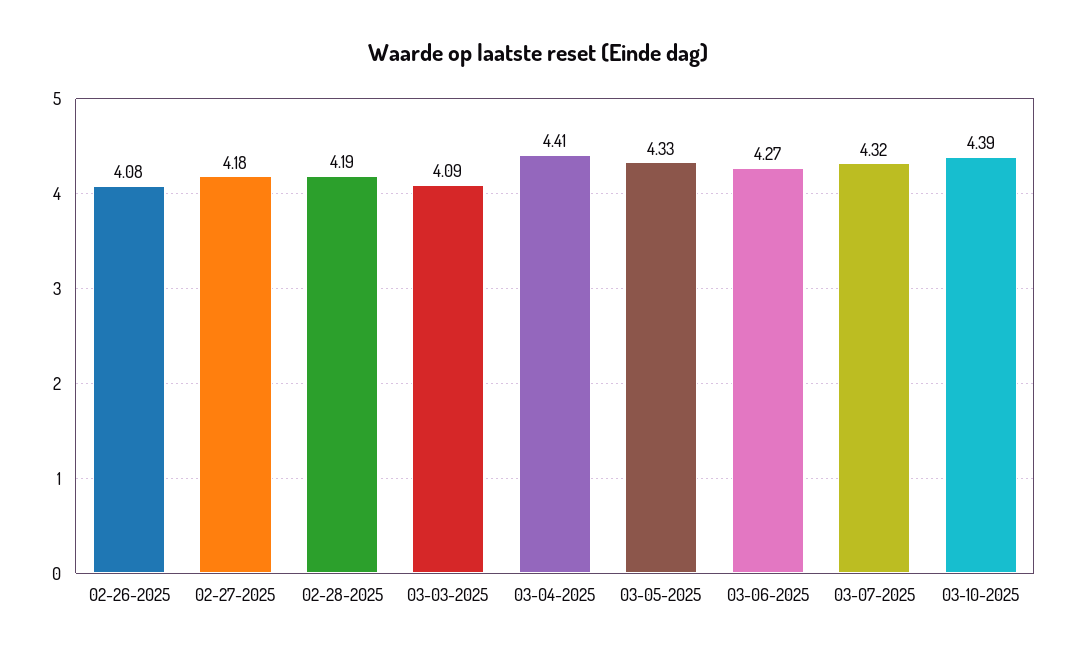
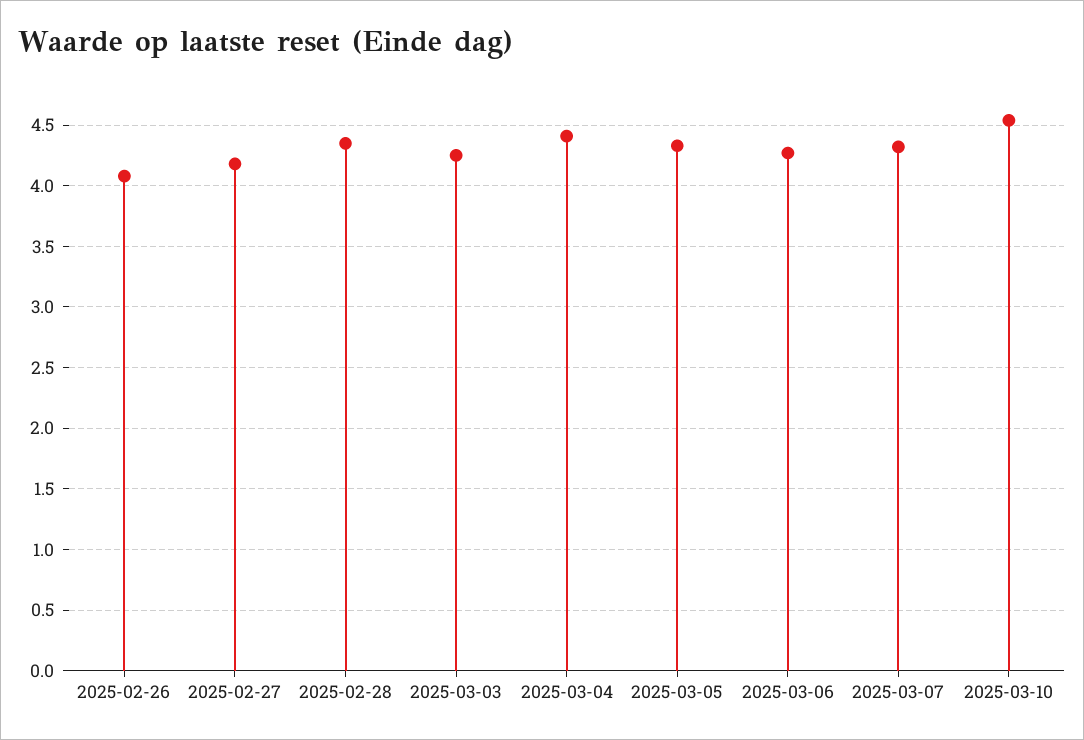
02-28-2025: 4.19 -> 4.35
03-03-2025: 4.09 -> 4.25
03-10-2025: 4.39 -> 4.55

